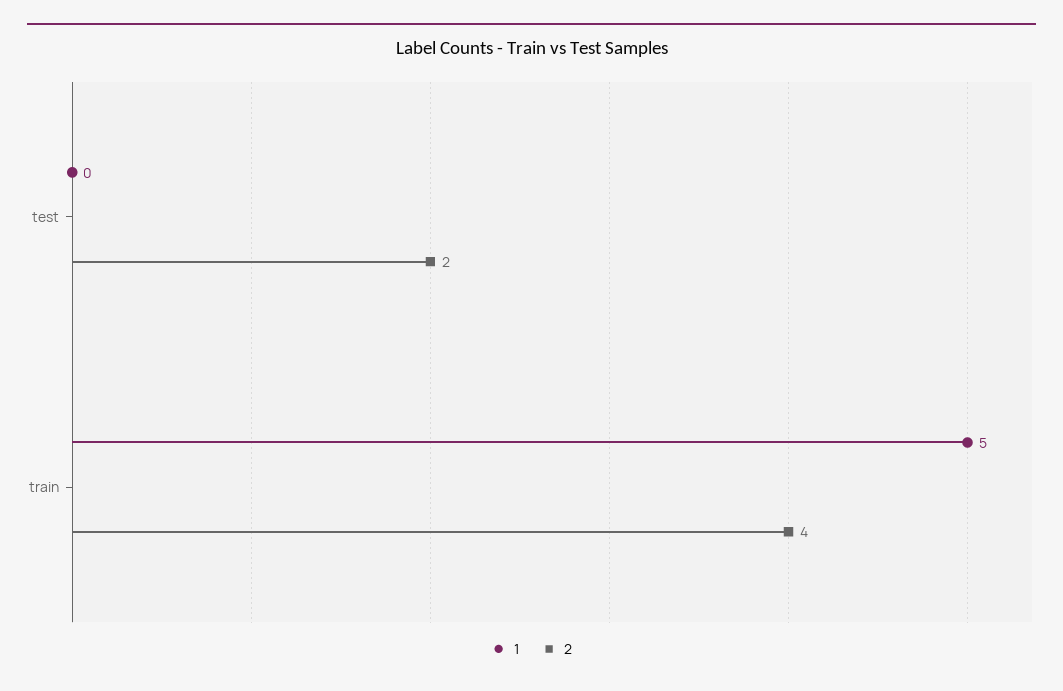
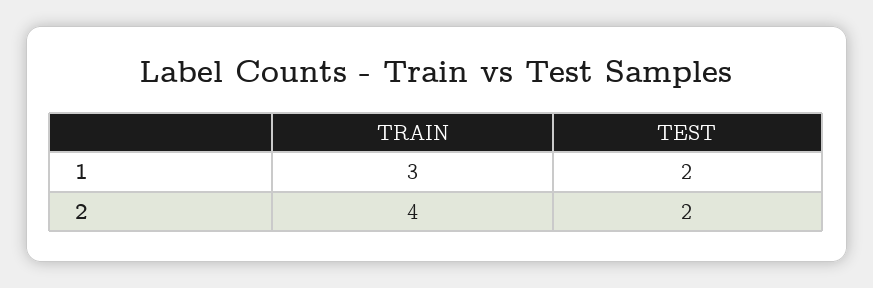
1, test: 0 -> 2
1, train: 5 -> 3

